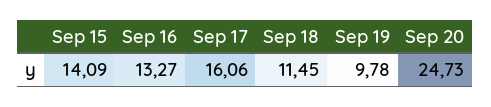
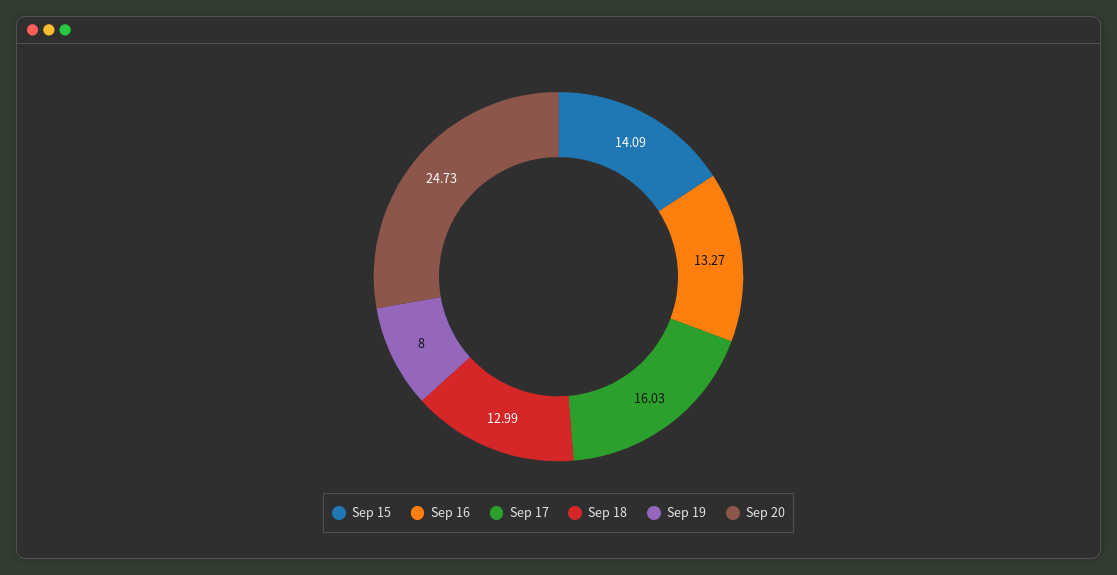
Sep 17: 16.06 -> 16.03
Sep 18: 11.45 -> 12.99
Sep 19: 9.78 -> 8

